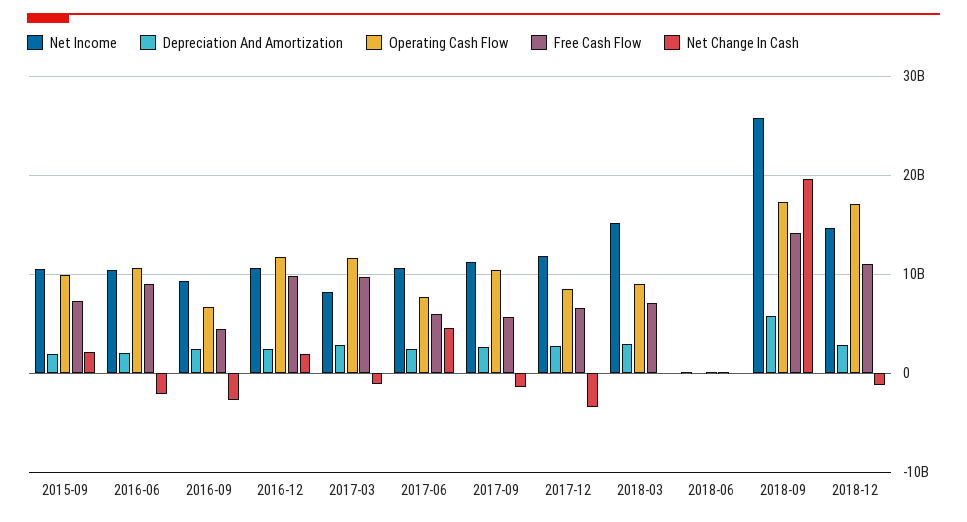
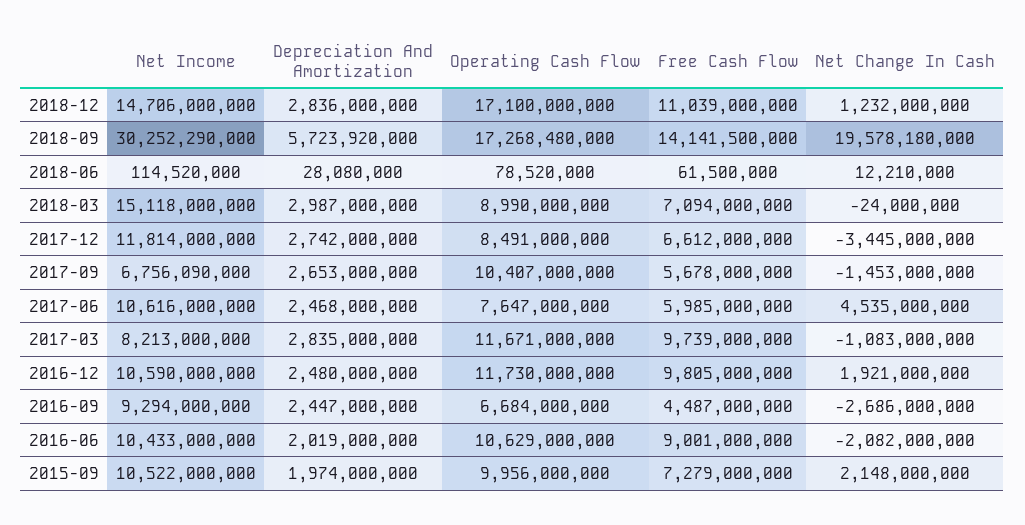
Net Income, 2017-09: 11000000000 -> 6756090000
Net Income, 2018-09: 26000000000 -> 30252290000
Net Change In Cash, 2018-12: -1000000000 -> 1232000000

